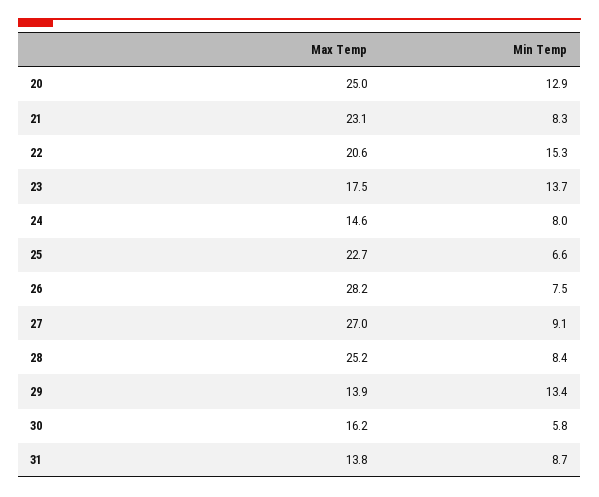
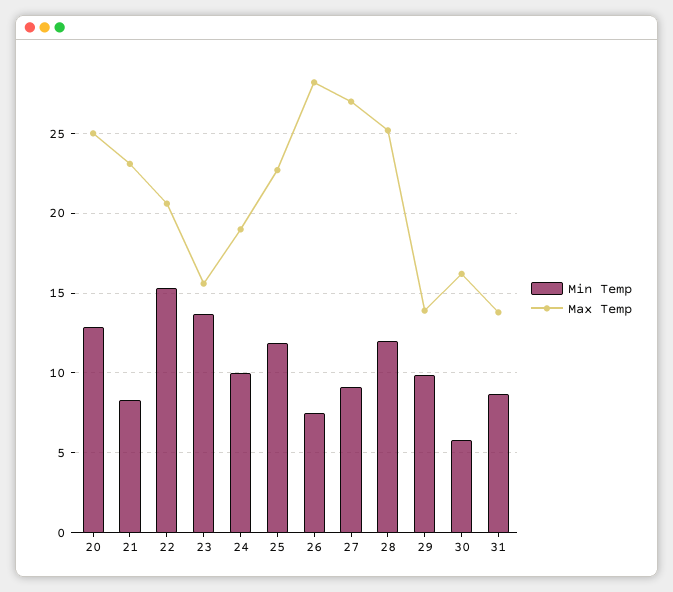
Max Temp, 23: 17.5 -> 15.5
Max Temp, 24: 14.6 -> 19
Min Temp, 24: 8 -> 10
Min Temp, 25: 6.6 -> 12
Min Temp, 28: 8.4 -> 12
Min Temp, 29: 13.4 -> 10

